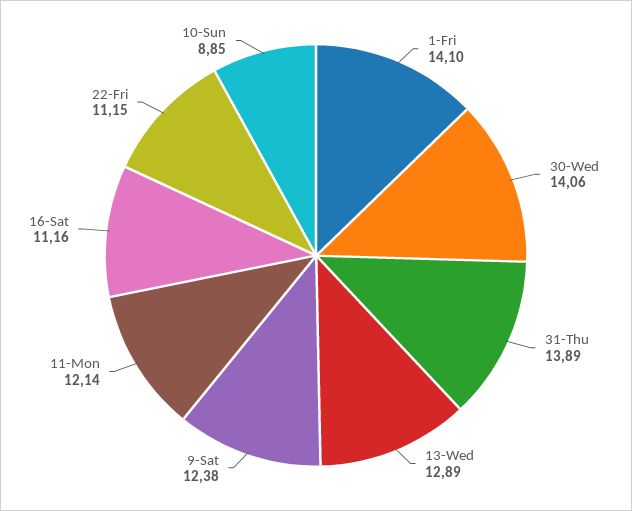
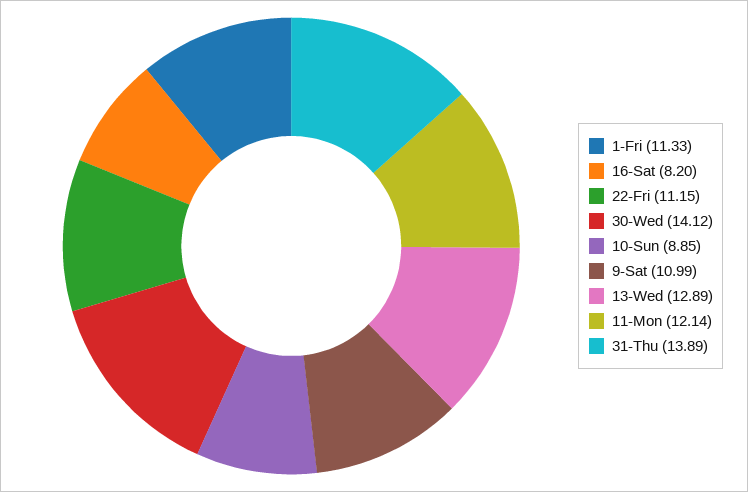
1-Fri: 14.1 -> 11.33
30-Wed: 14.06 -> 14.12
9-Sat: 12.38 -> 10.99
16-Sat: 11.16 -> 8.2

